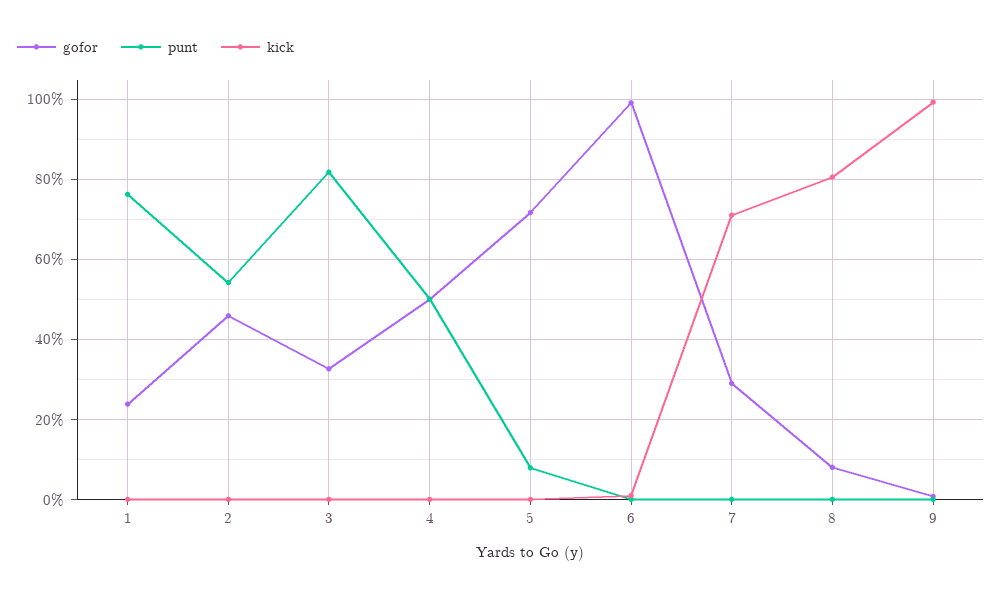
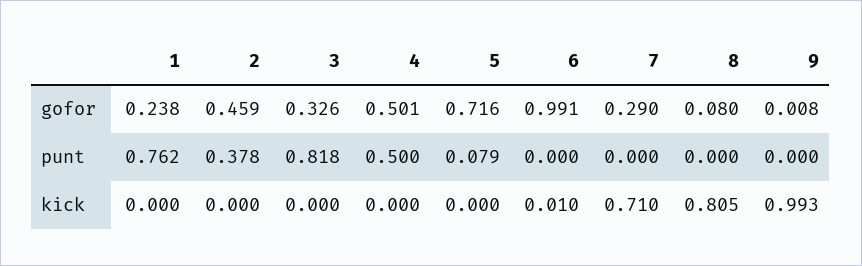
punt, 2: 0.54 -> 0.378

